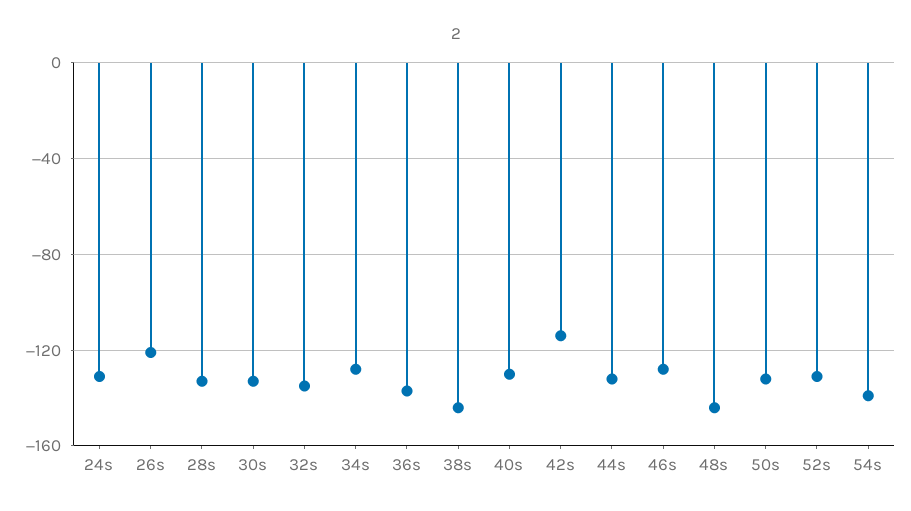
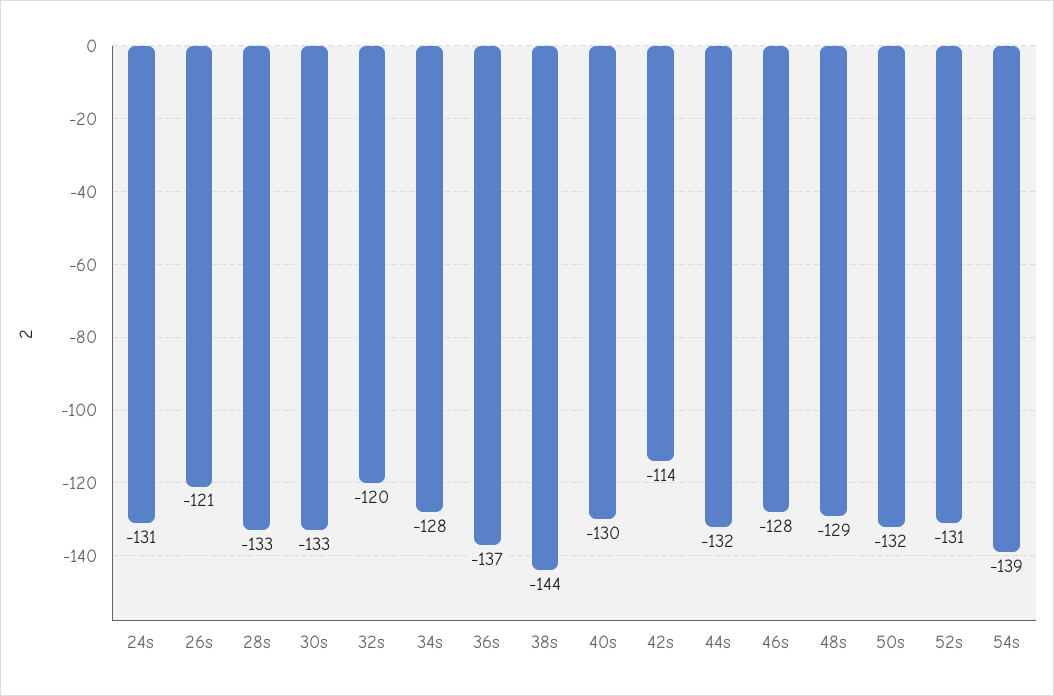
32s: -135 -> -120
48s: -145 -> -129

